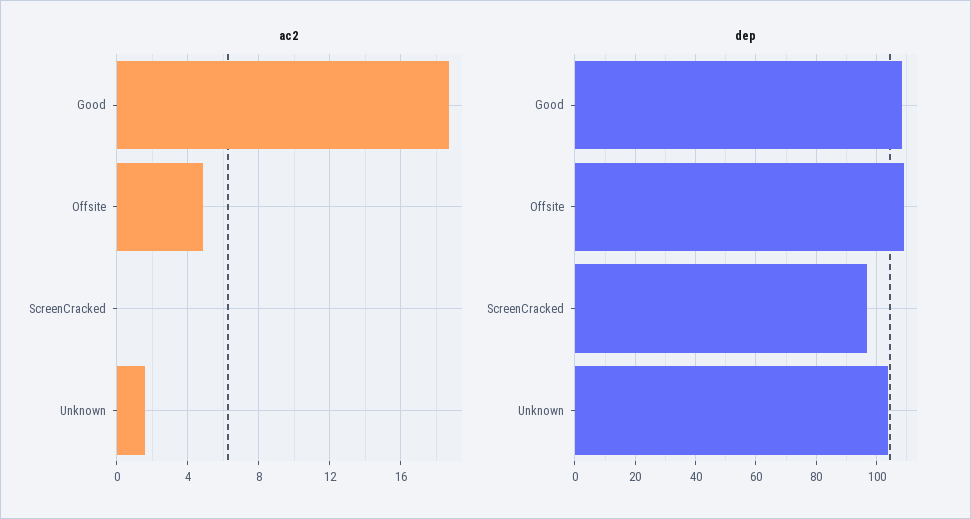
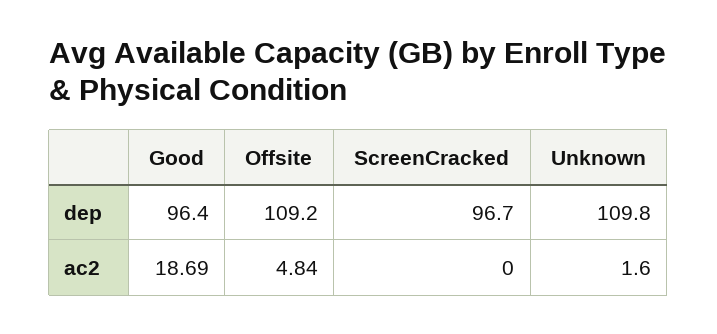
dep, Good: 108 -> 96.4
dep, Unknown: 104 -> 109.8

